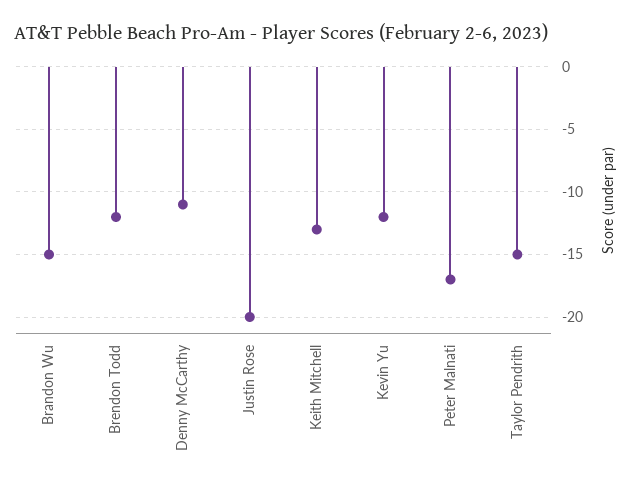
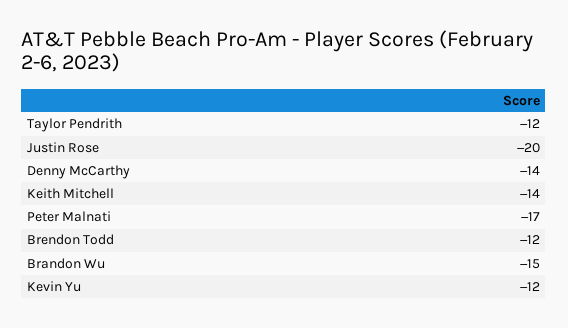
Denny McCarthy: -11 -> -14
Keith Mitchell: -13 -> -14
Taylor Pendrith: -15 -> -12

